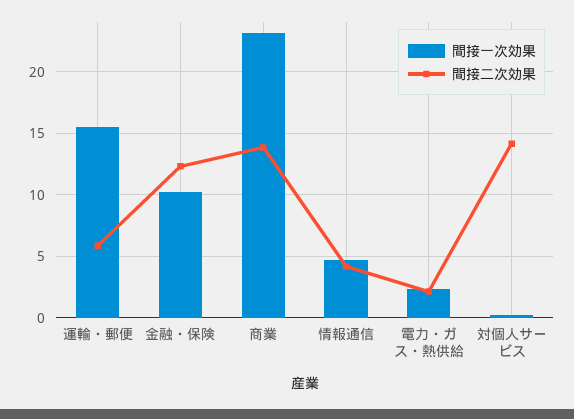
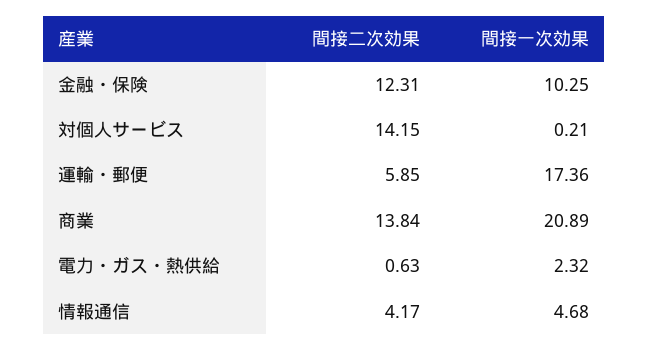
間接一次効果, 運輸・郵便: 15.5 -> 17.36
間接一次効果, 商業: 23 -> 20.89
間接二次効果, 電力・ガス・熱供給: 2 -> 0.63

